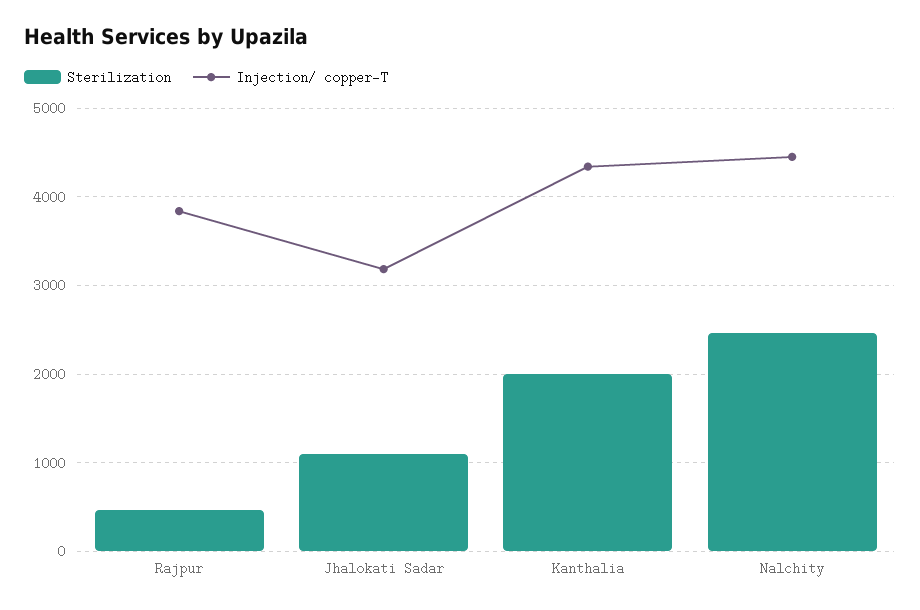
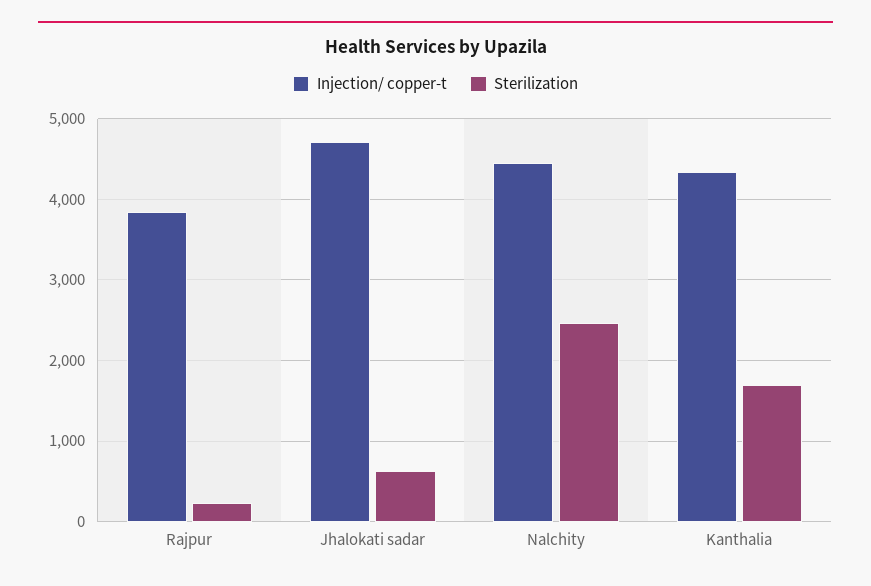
Sterilization, Rajpur: 500 -> 200
Sterilization, Jhalokati Sadar: 1100 -> 600
Injection/ copper-T, Jhalokati Sadar: 3200 -> 4700
Sterilization, Kanthalia: 2000 -> 1700

